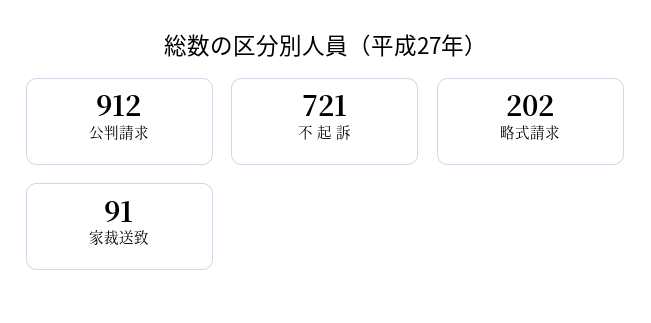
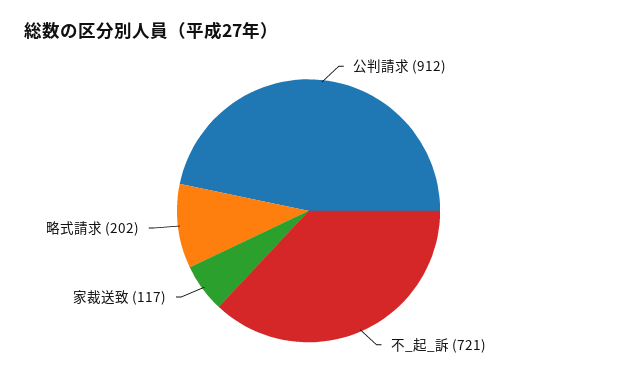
家裁送致: 91 -> 117

